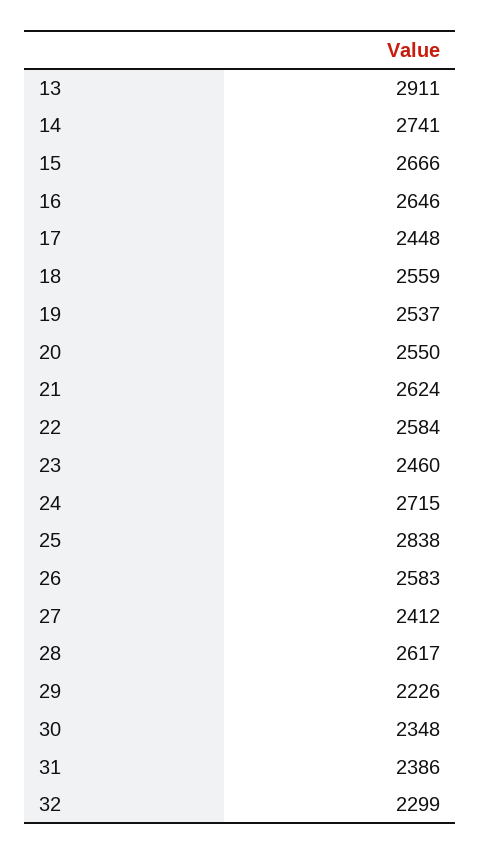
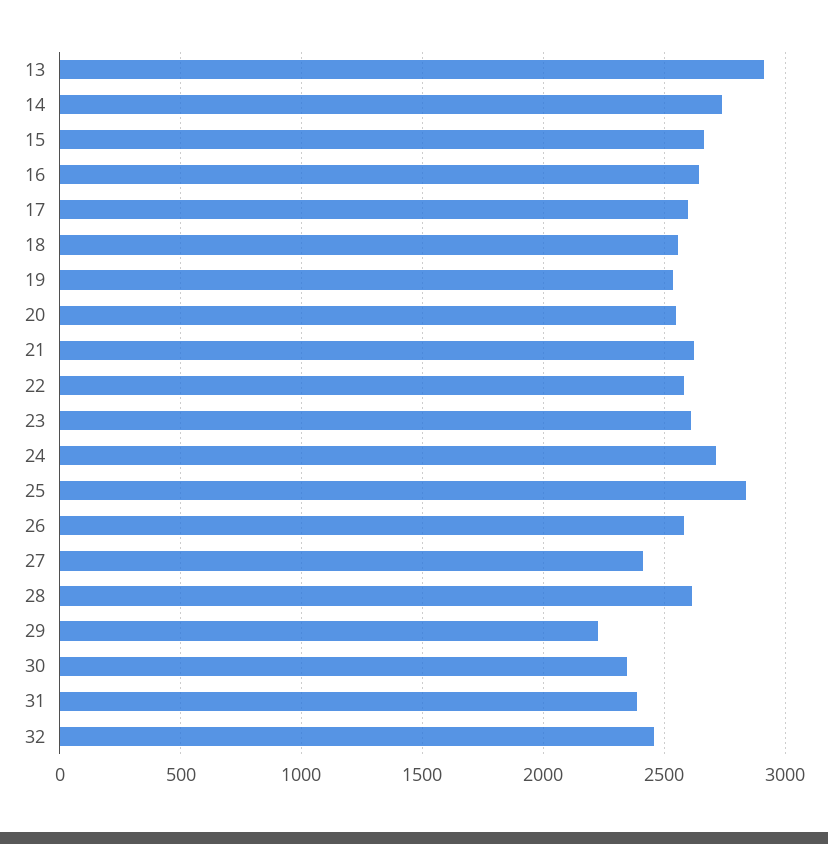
17: 2448 -> 2600
23: 2460 -> 2600
32: 2299 -> 2450

